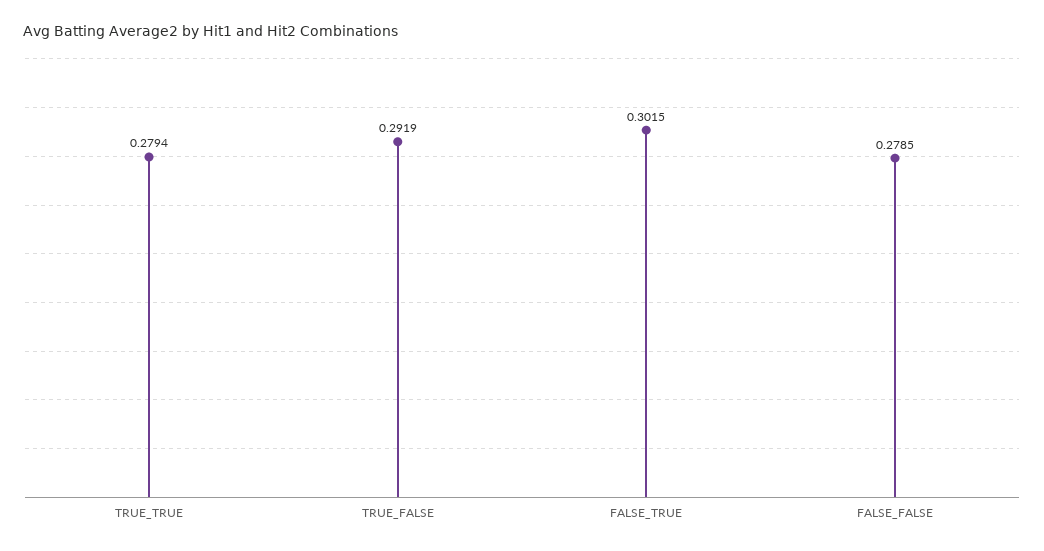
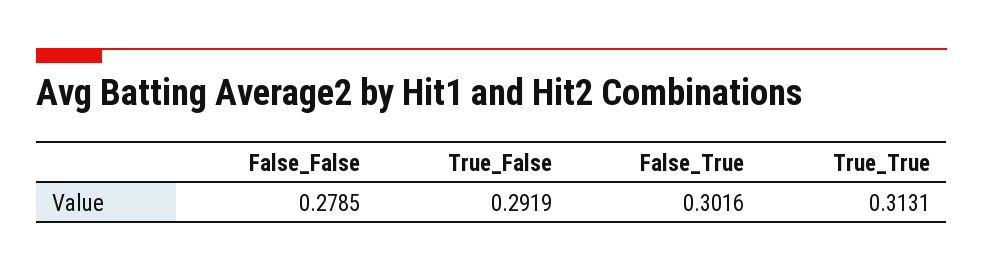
TRUE_TRUE: 0.2794 -> 0.3131
FALSE_TRUE: 0.3015 -> 0.3016

